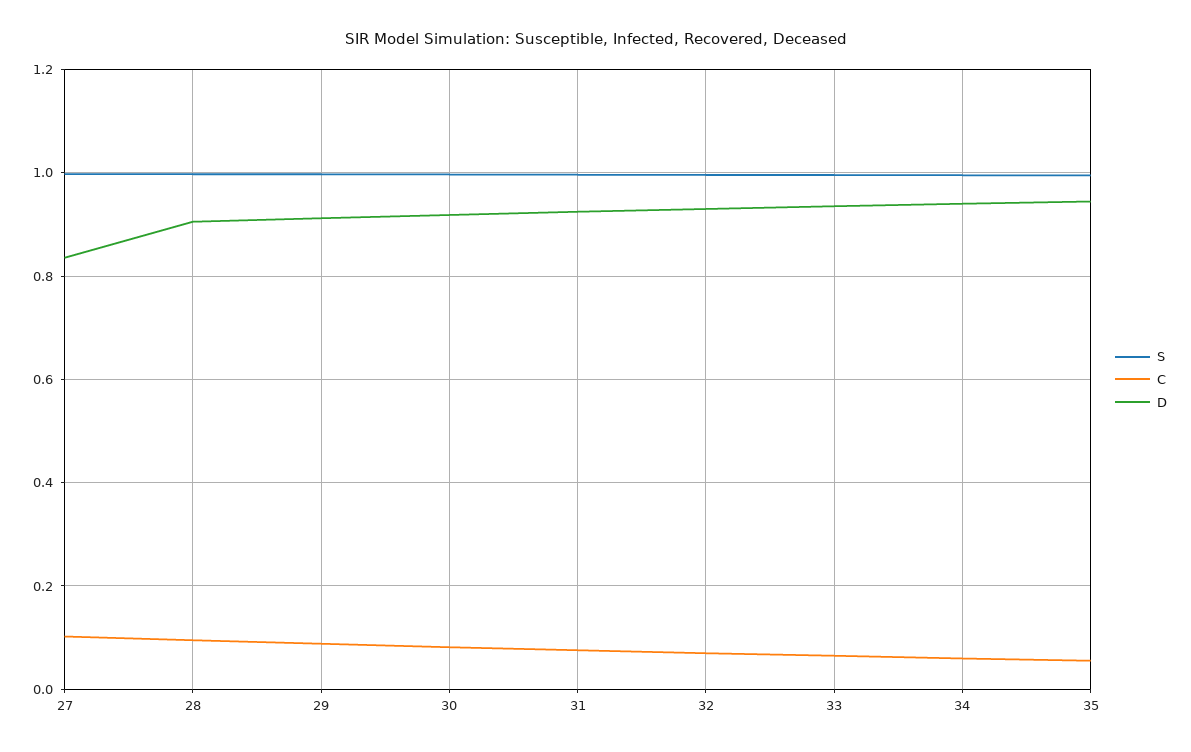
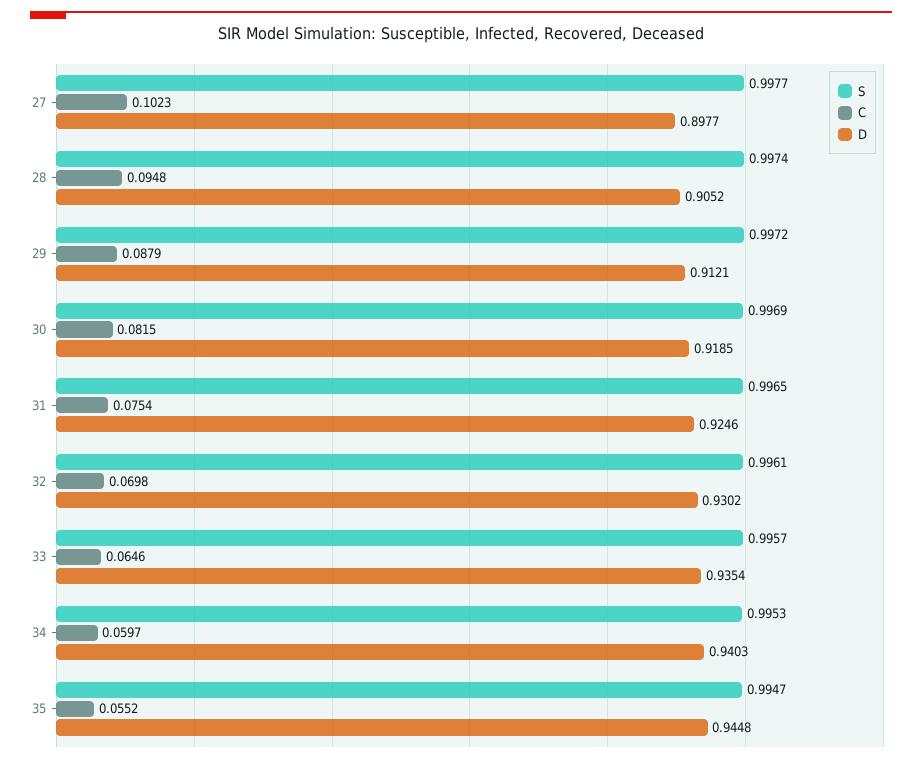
D, 27: 0.84 -> 0.8977

